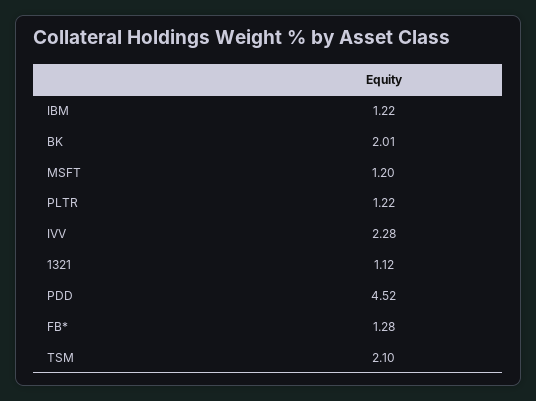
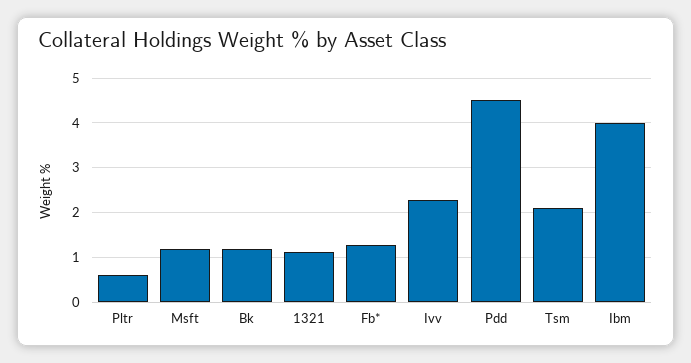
IBM: 1.22 -> 4
BK: 2.01 -> 1.2
PLTR: 1.22 -> 0.6

